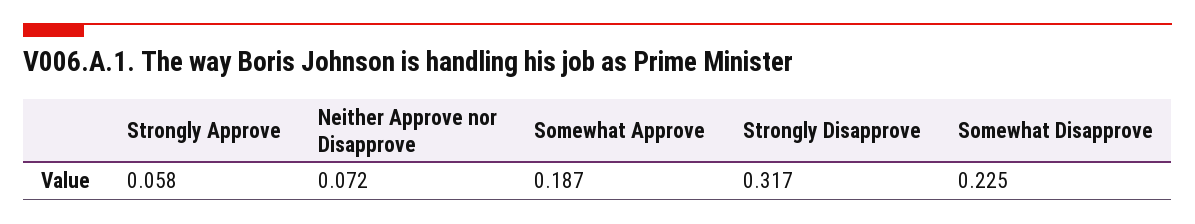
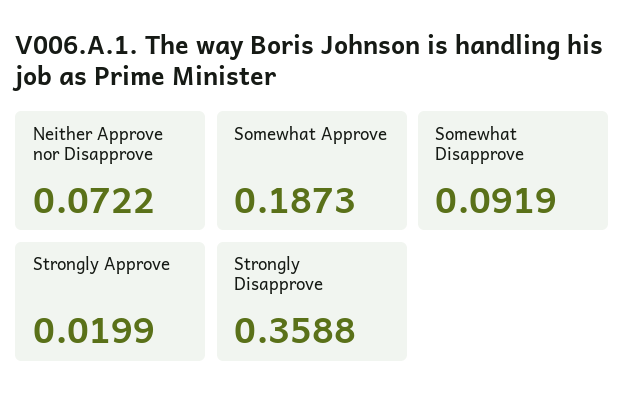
Strongly Approve: 0.058 -> 0.0199
Strongly Disapprove: 0.317 -> 0.3588
Somewhat Disapprove: 0.225 -> 0.0919

